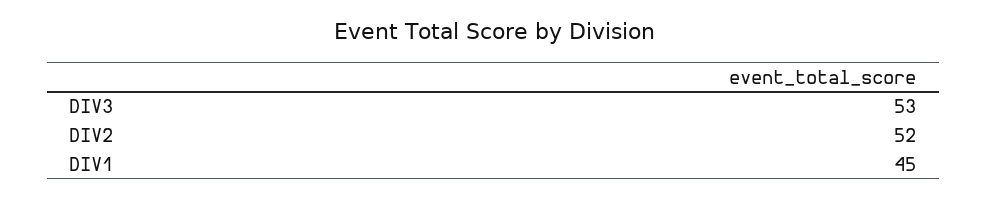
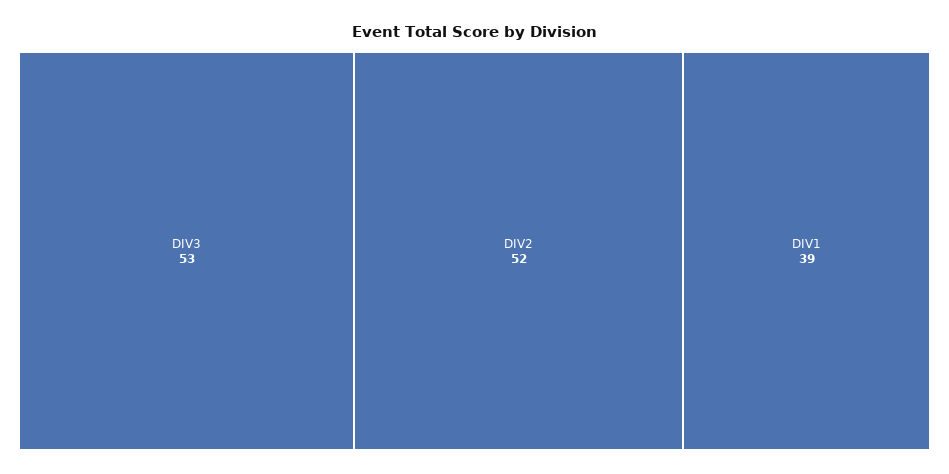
DIV1: 45 -> 39

